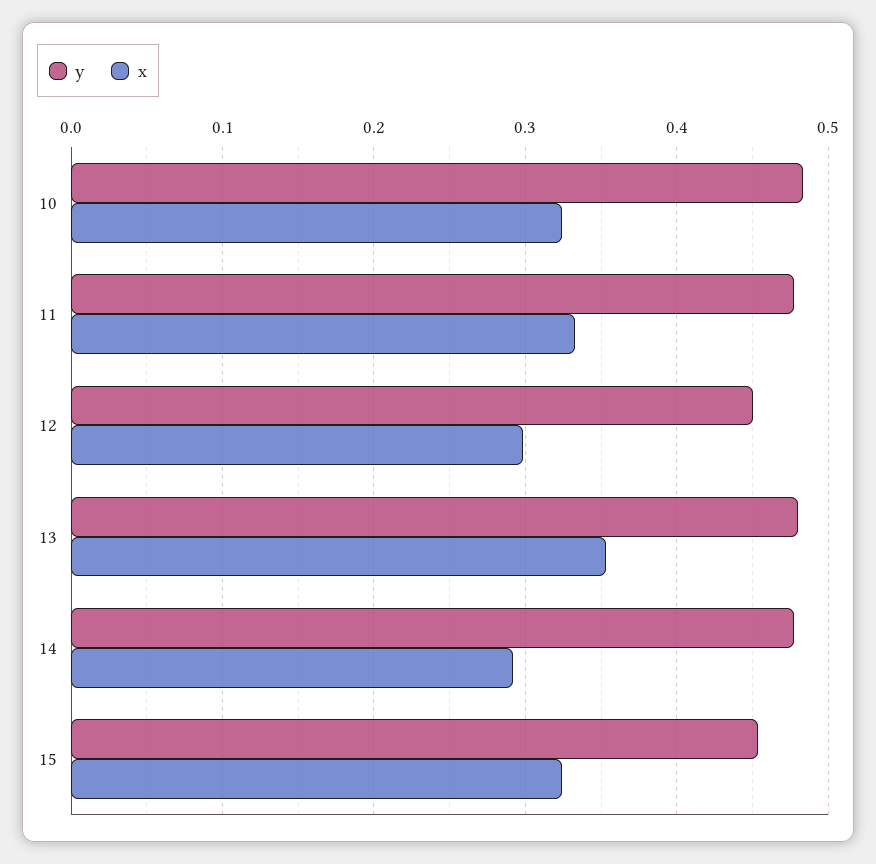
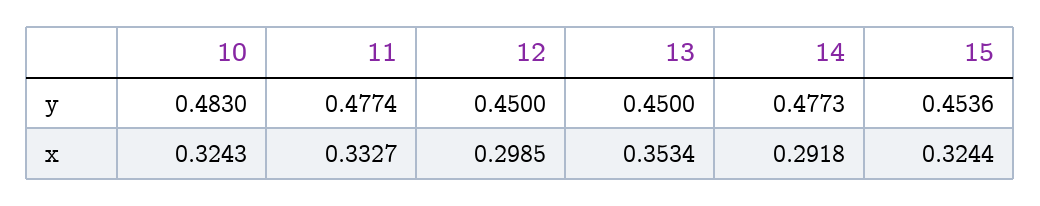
y, 13: 0.48 -> 0.45

